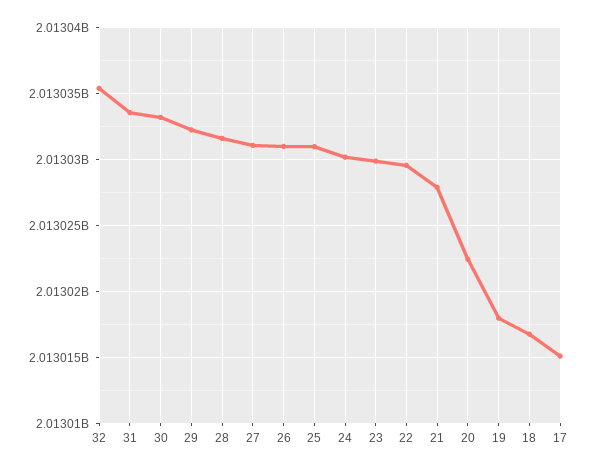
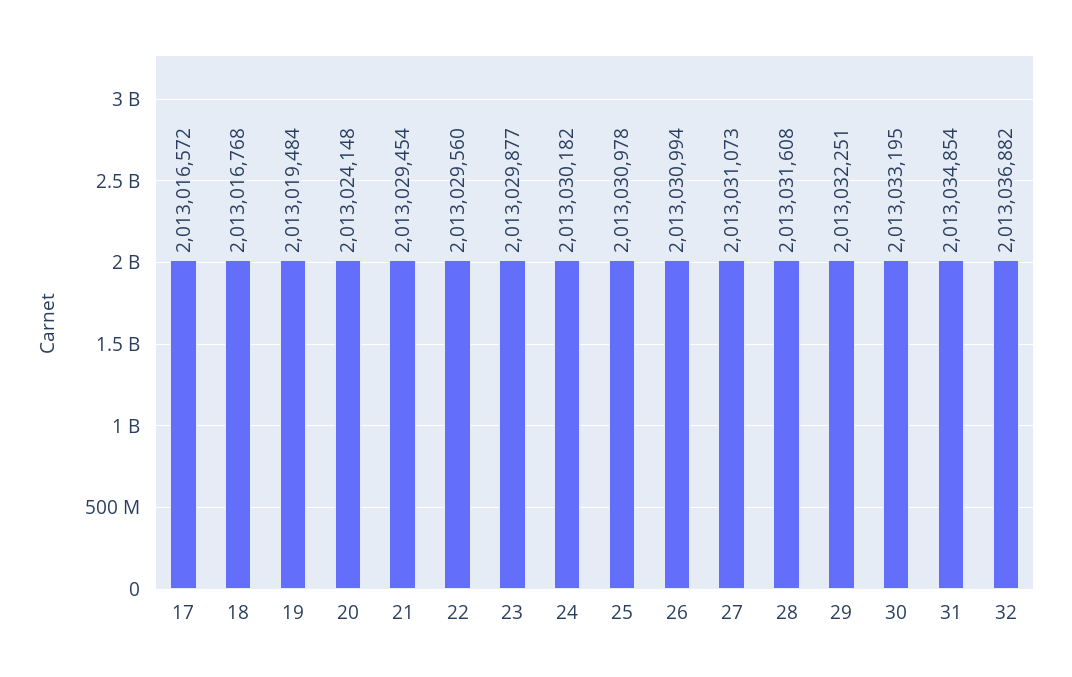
32: 2013035500 -> 2013036882
31: 2013033500 -> 2013034854
21: 2013028000 -> 2013029454
20: 2013022500 -> 2013024148
19: 2013018000 -> 2013019484
17: 2013015000 -> 2013016572

